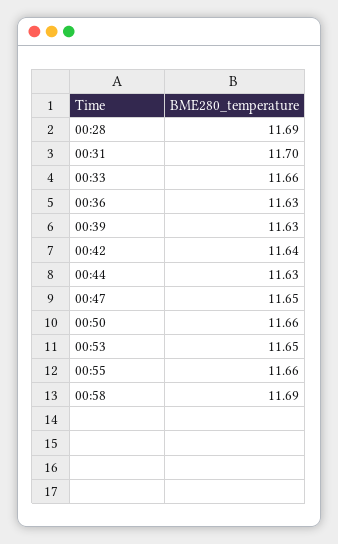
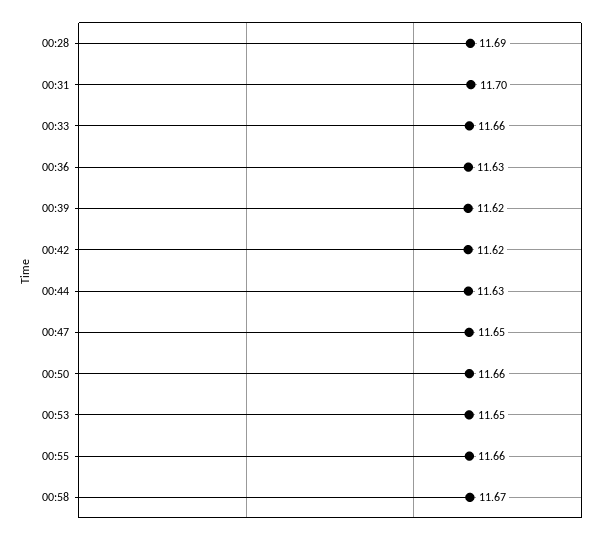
00:39: 11.63 -> 11.62
00:42: 11.64 -> 11.62
00:58: 11.69 -> 11.67

